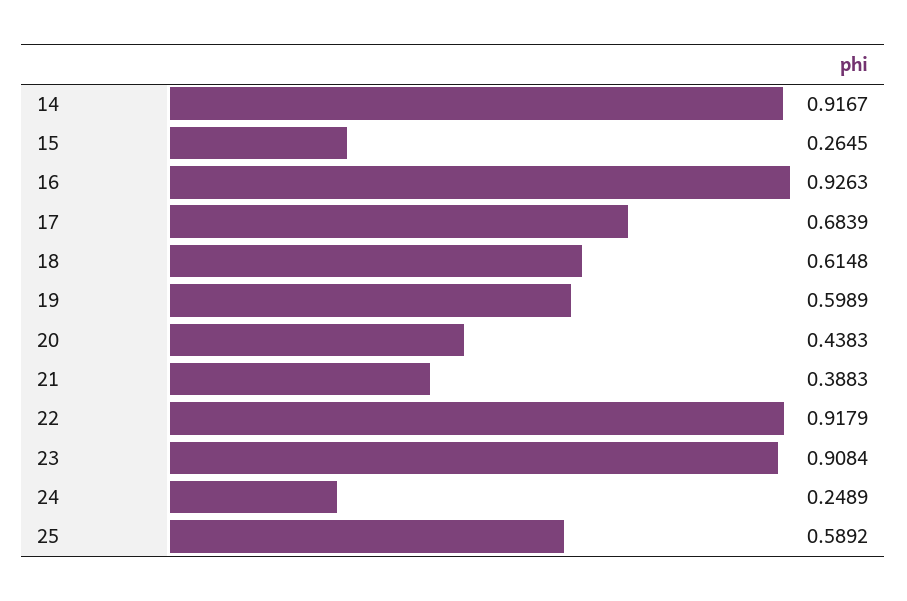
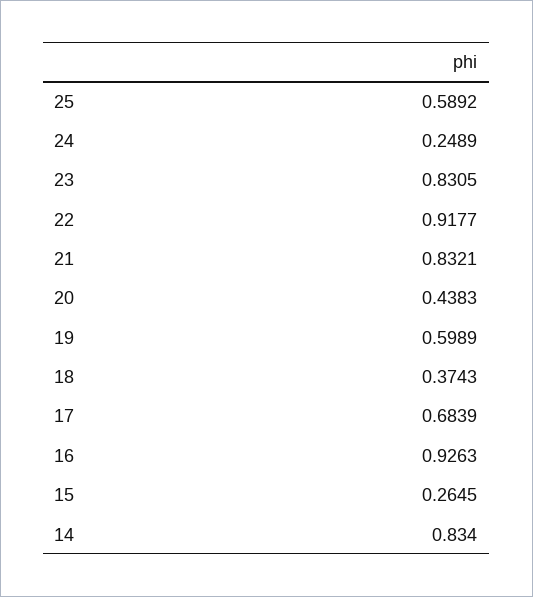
14: 0.9167 -> 0.834
18: 0.6148 -> 0.3743
21: 0.3883 -> 0.8321
22: 0.9179 -> 0.9177
23: 0.9084 -> 0.8305

